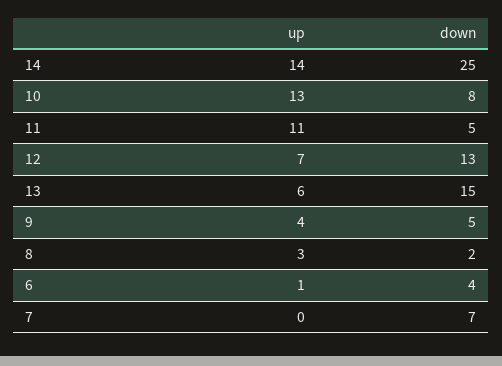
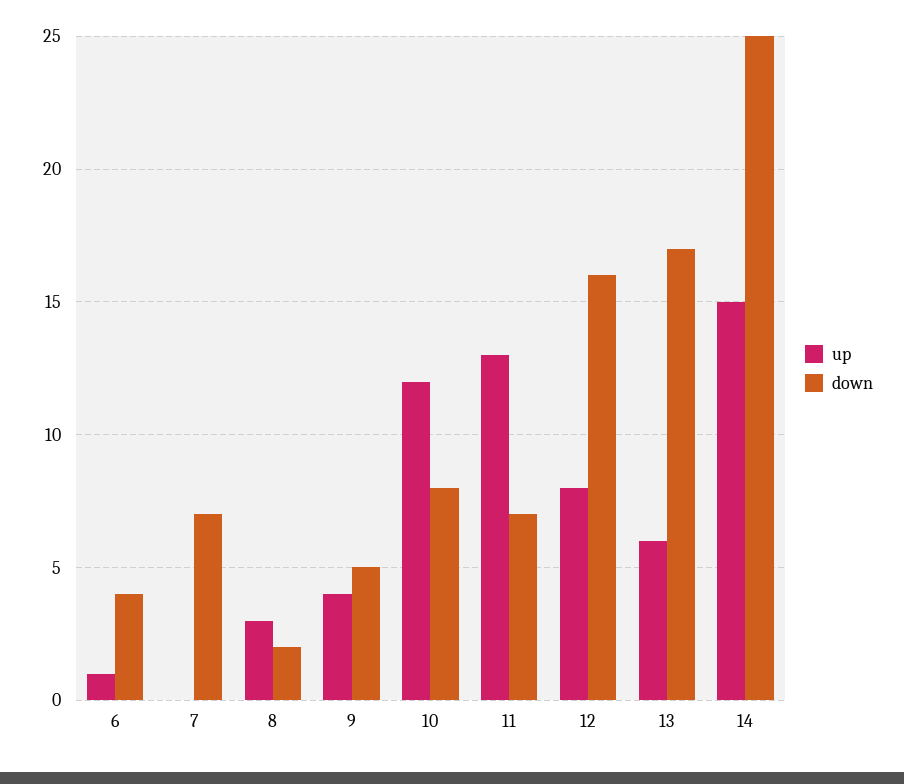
up, 14: 14 -> 15
up, 10: 13 -> 12
up, 11: 11 -> 13
down, 11: 5 -> 7
up, 12: 7 -> 8
down, 12: 13 -> 16
down, 13: 15 -> 17

